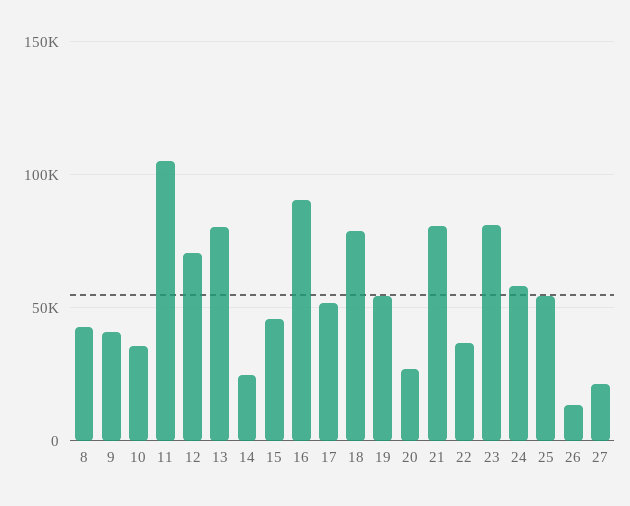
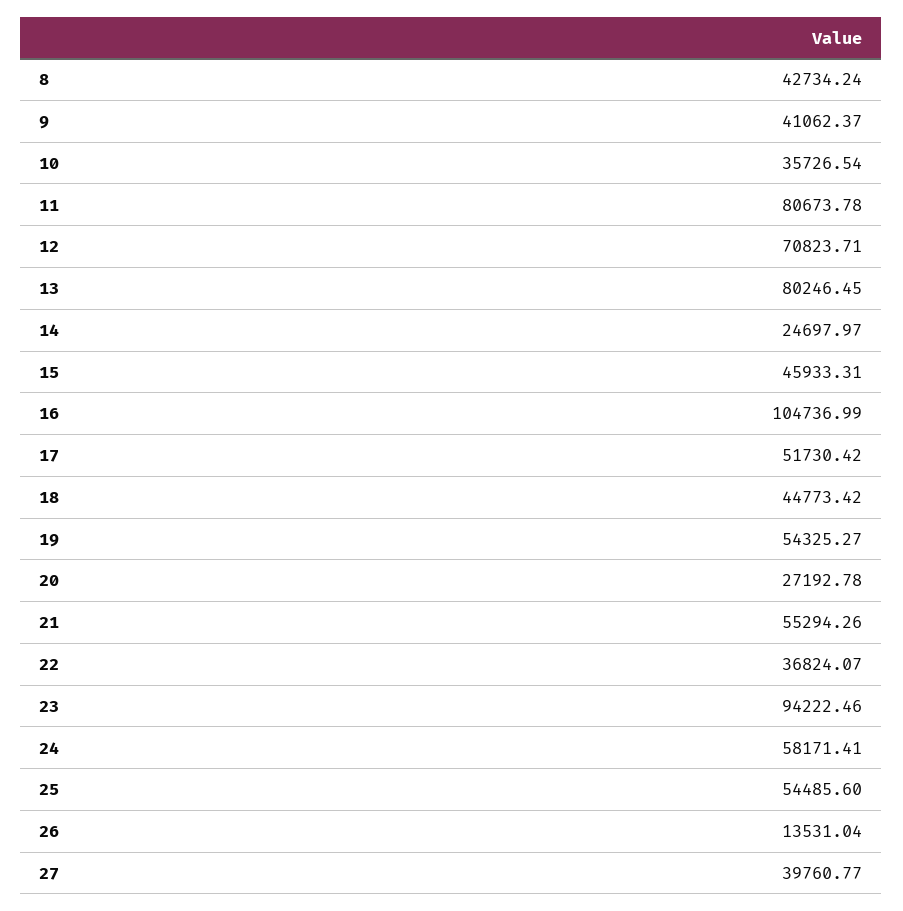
11: 105000 -> 80673.78
16: 90000 -> 104736.99
18: 80000 -> 44773.42
21: 80000 -> 55294.26
23: 80000 -> 94222.46
27: 20000 -> 39760.77

